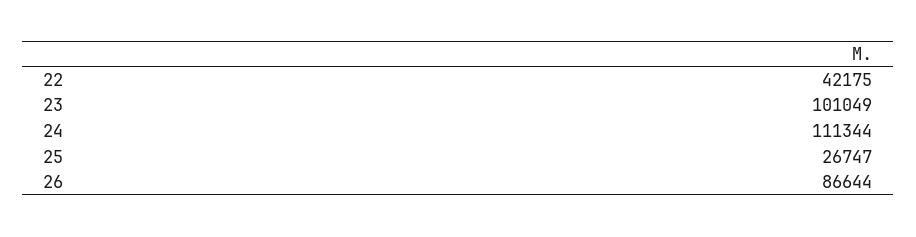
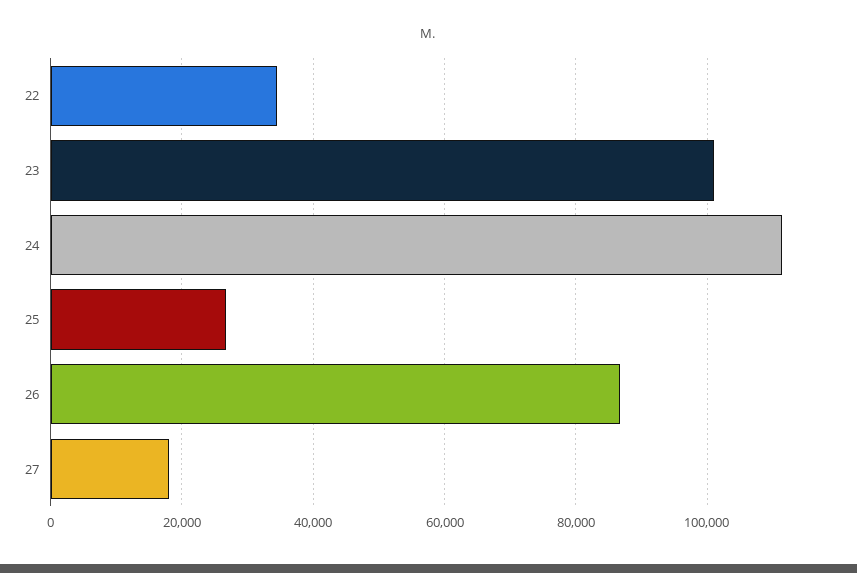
22: 42175 -> 34000
27: none -> 18000

